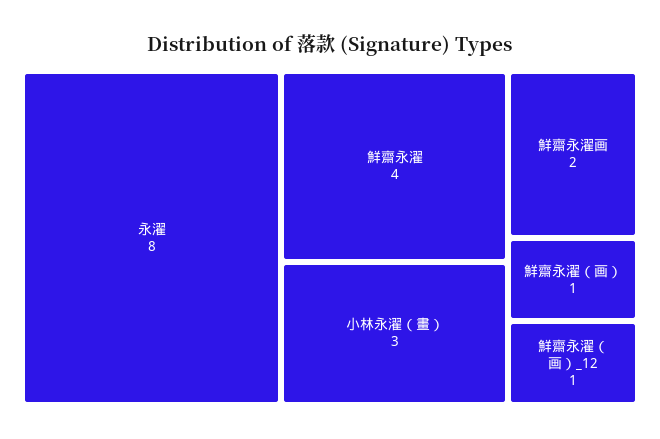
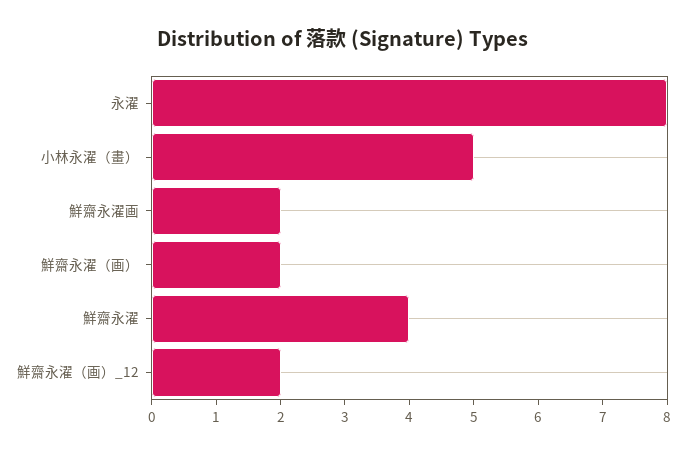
小林永濯（畫）: 3 -> 5
鮮齋永濯（画）: 1 -> 2
鮮齋永濯（画）_12: 1 -> 2

